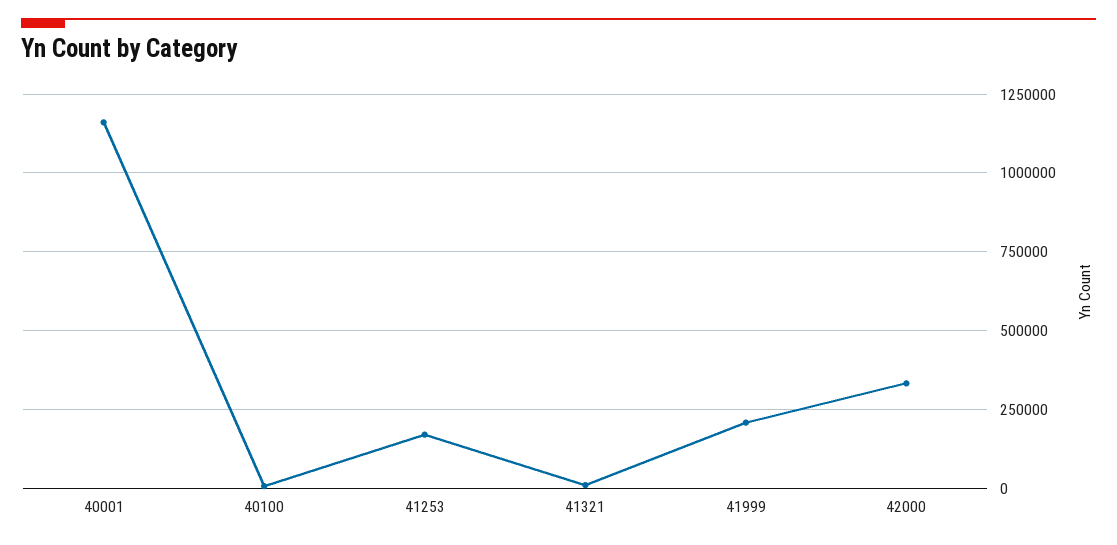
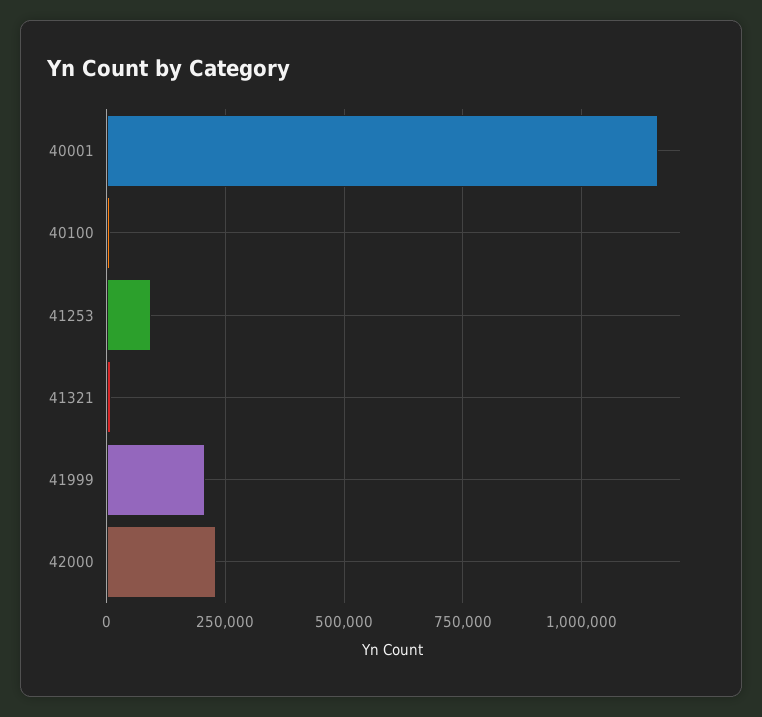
41253: 175000 -> 100000
42000: 325000 -> 225000

